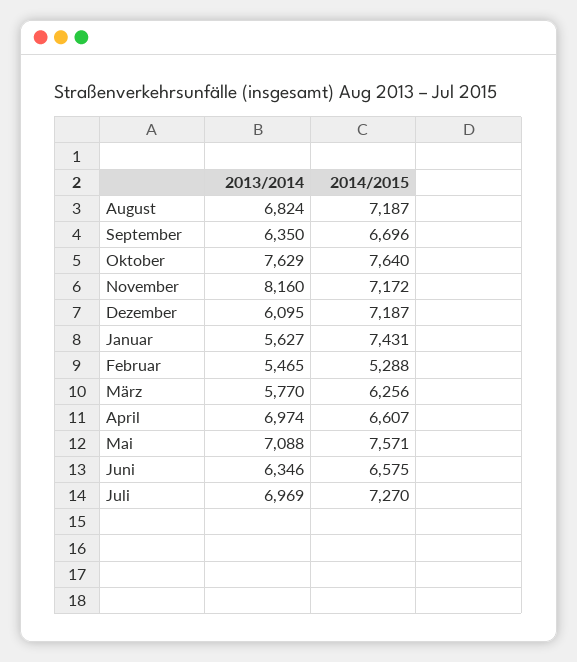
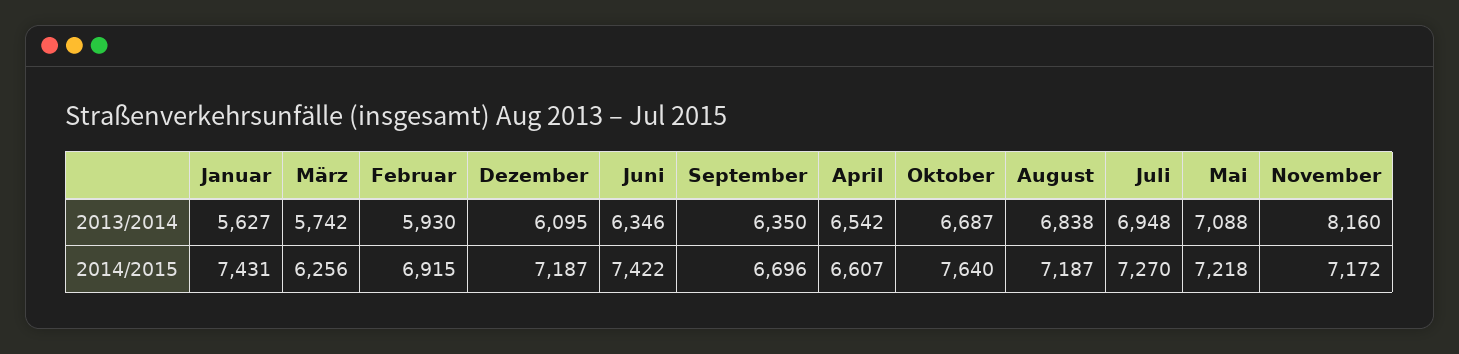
2013/2014, August: 6824 -> 6838
2013/2014, Oktober: 7629 -> 6687
2013/2014, Februar: 5465 -> 5930
2014/2015, Februar: 5288 -> 6915
2013/2014, März: 5770 -> 5742
2013/2014, April: 6974 -> 6542
2014/2015, Mai: 7571 -> 7218
2014/2015, Juni: 6575 -> 7422
2013/2014, Juli: 6969 -> 6948

